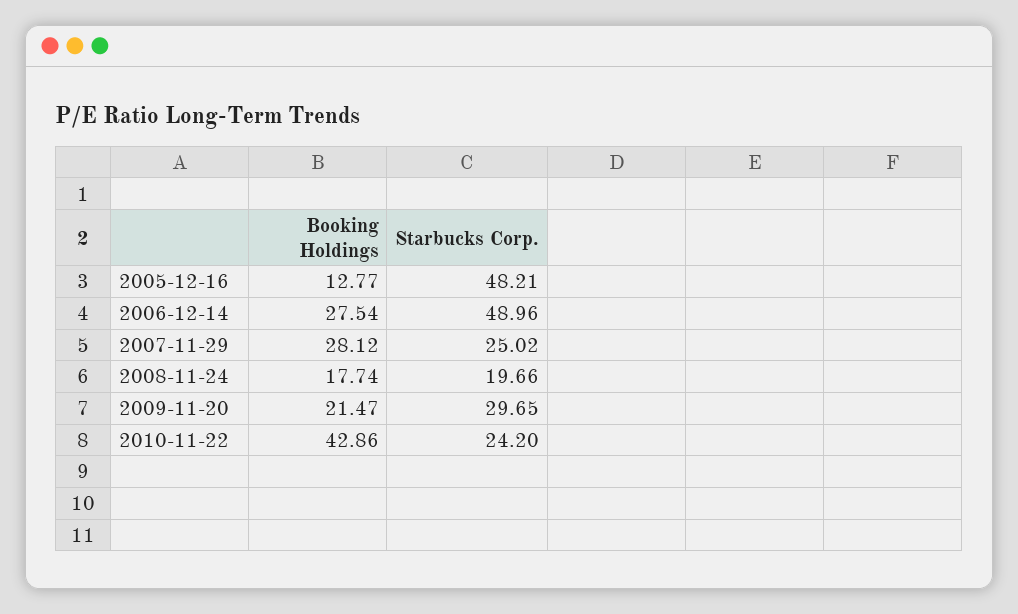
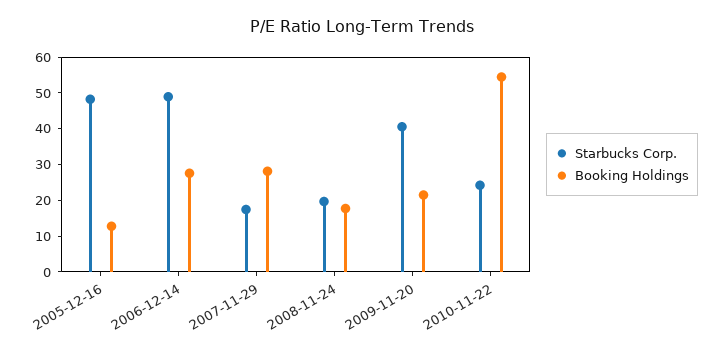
Starbucks Corp., 2007-11-29: 25.02 -> 17.5
Starbucks Corp., 2009-11-20: 29.65 -> 40
Booking Holdings, 2010-11-22: 42.86 -> 55

